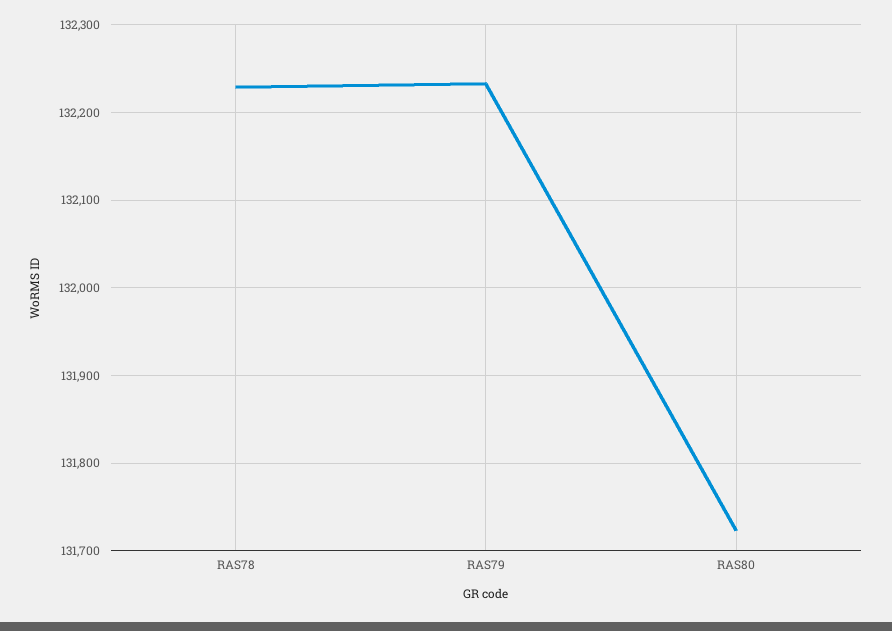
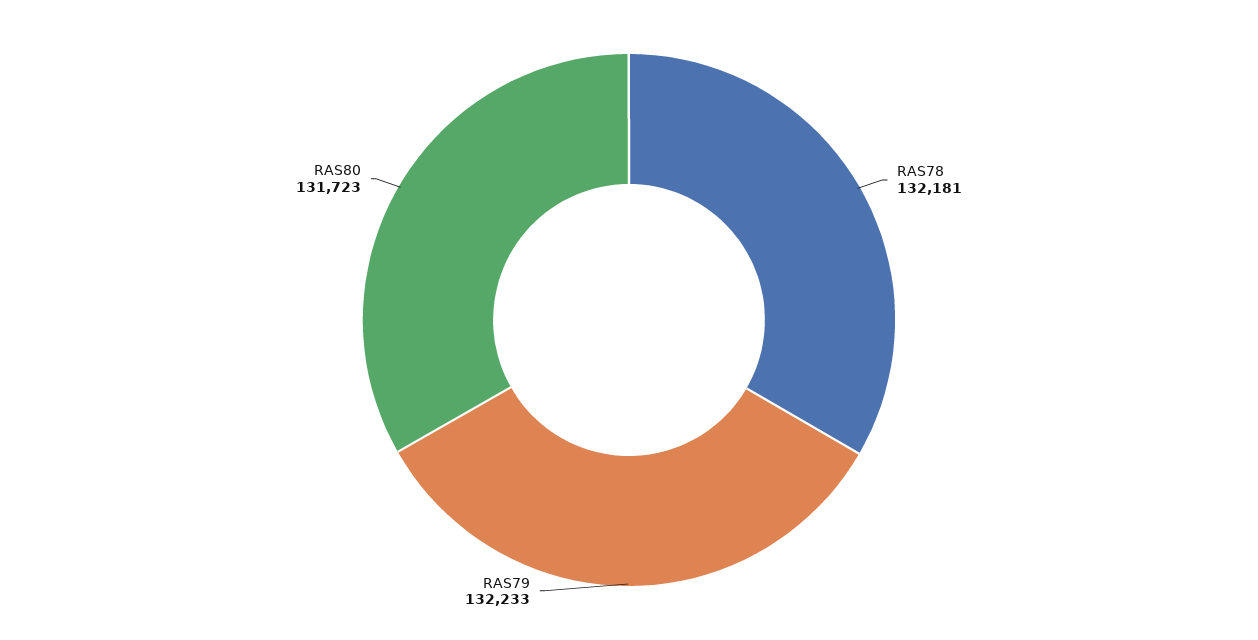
RAS78: 132230 -> 132181

